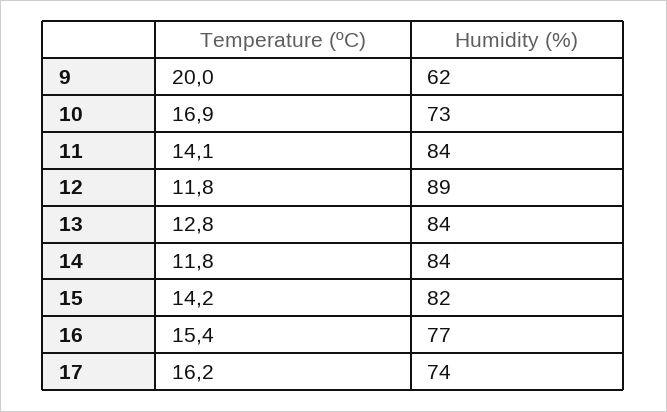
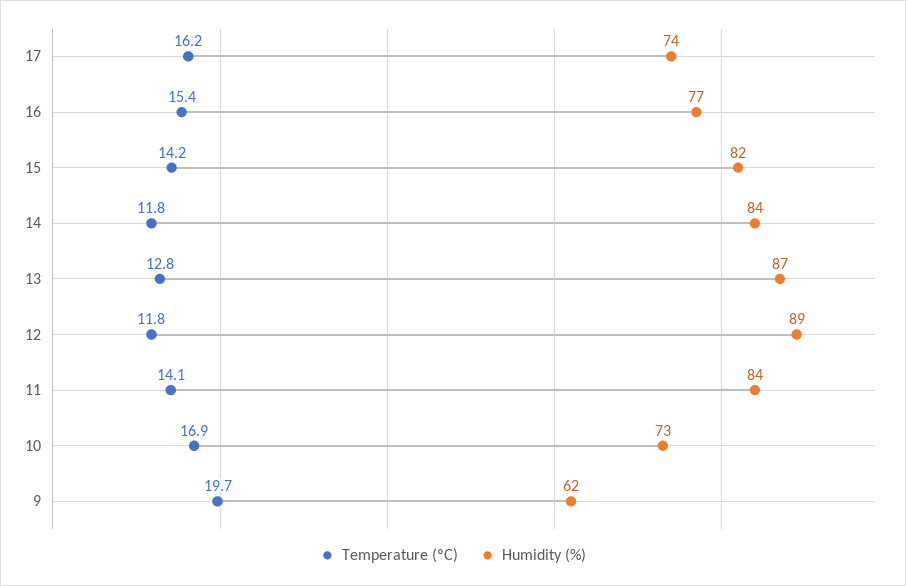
Temperature (ºC), 9: 20 -> 19.7
Humidity (%), 13: 84 -> 87

